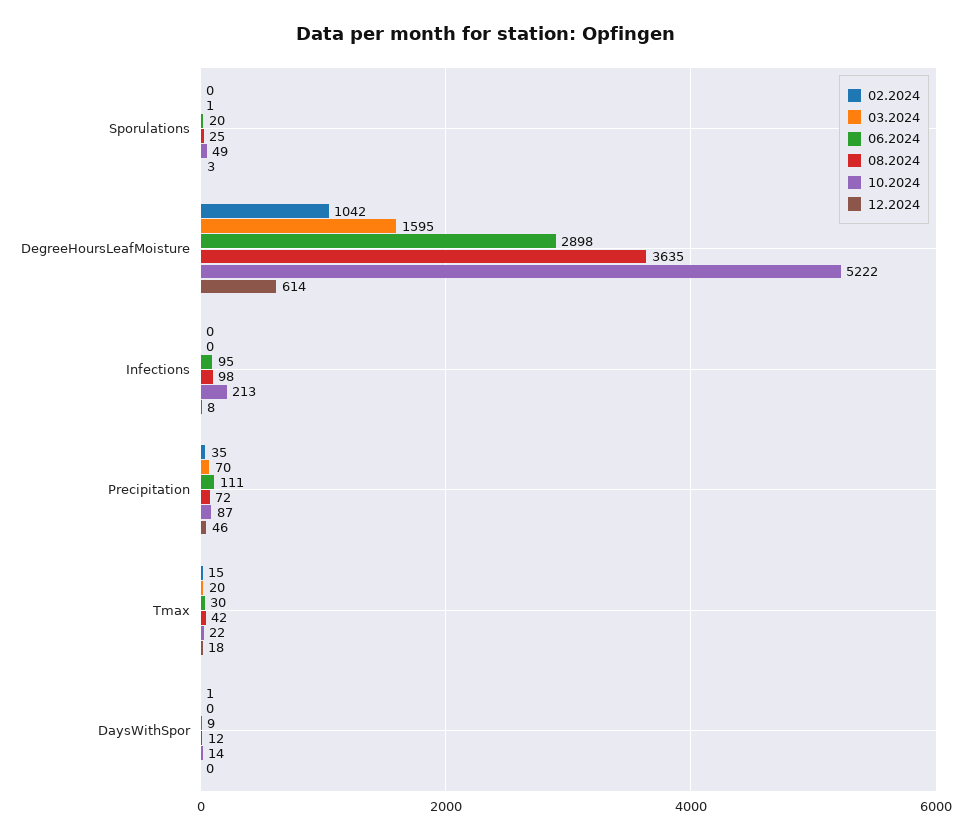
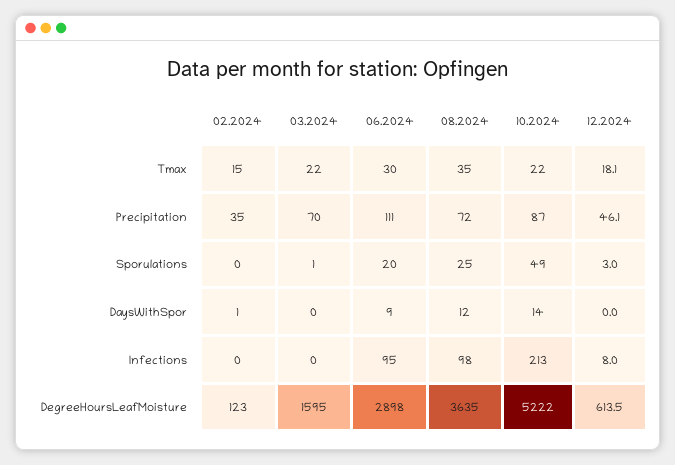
02.2024, DegreeHoursLeafMoisture: 1042 -> 123
03.2024, Tmax: 20 -> 22
08.2024, Tmax: 42 -> 35

